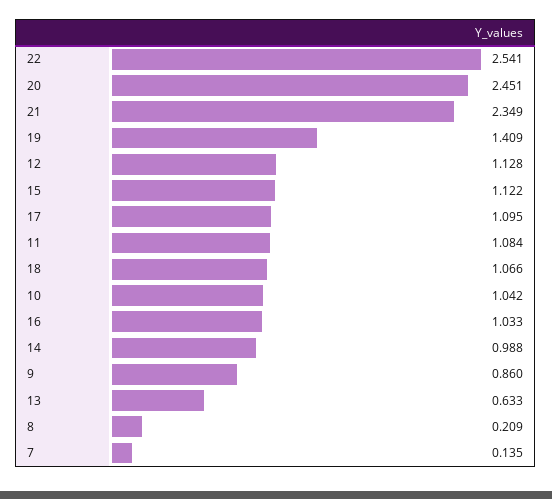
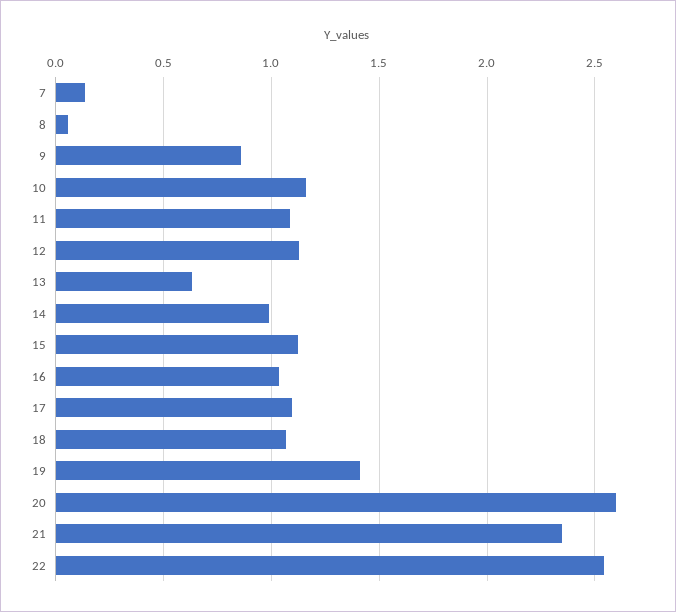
20: 2.451 -> 2.6
10: 1.042 -> 1.15
8: 0.209 -> 0.05

